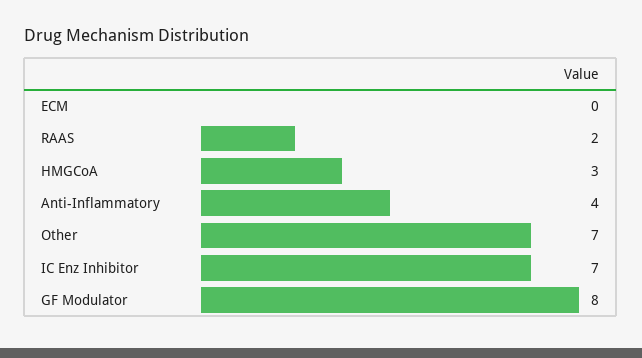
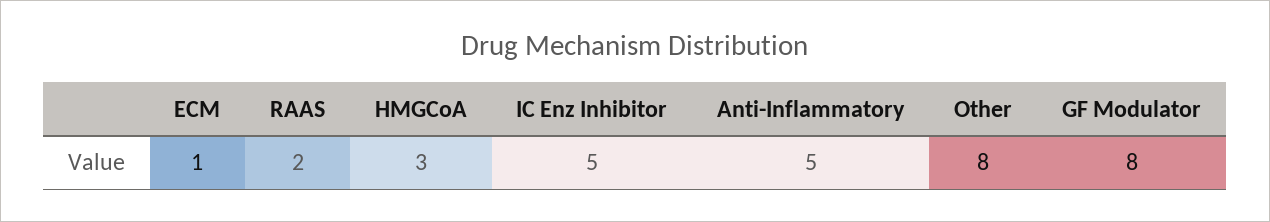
ECM: 0 -> 1
Anti-Inflammatory: 4 -> 5
Other: 7 -> 8
IC Enz Inhibitor: 7 -> 5

